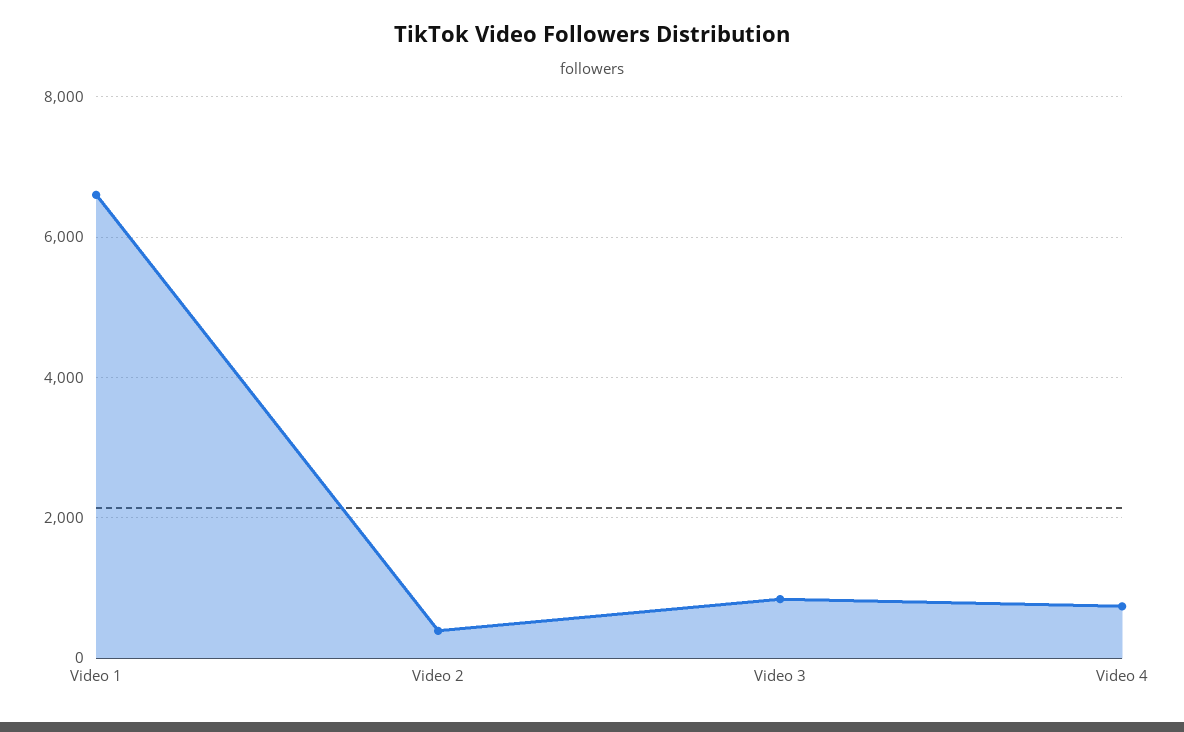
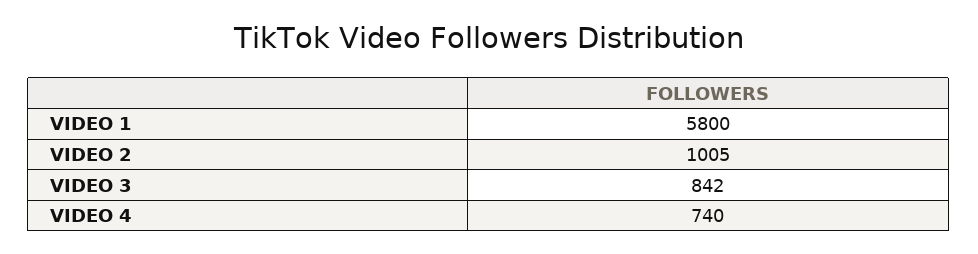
Video 1: 6600 -> 5800
Video 2: 400 -> 1005

